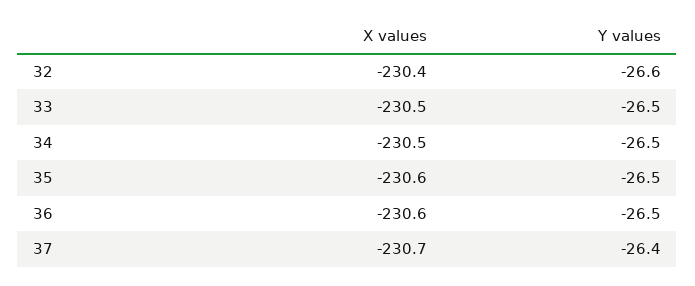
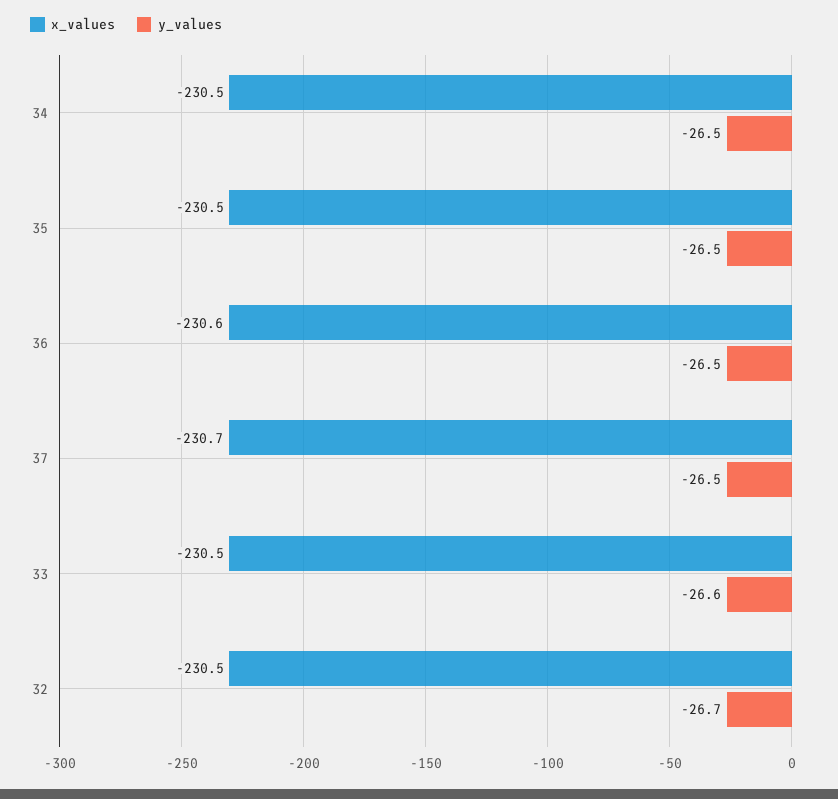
X values, 32: -230.4 -> -230.5
Y values, 32: -26.6 -> -26.7
Y values, 33: -26.5 -> -26.6
X values, 35: -230.6 -> -230.5
Y values, 37: -26.4 -> -26.5

